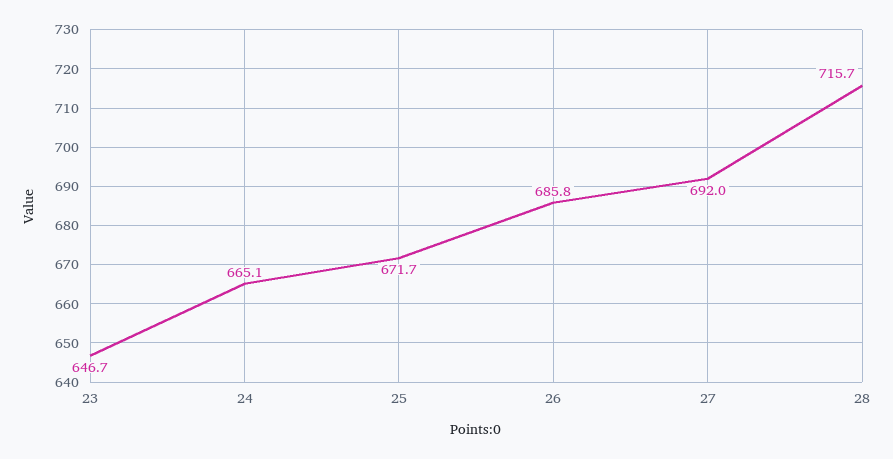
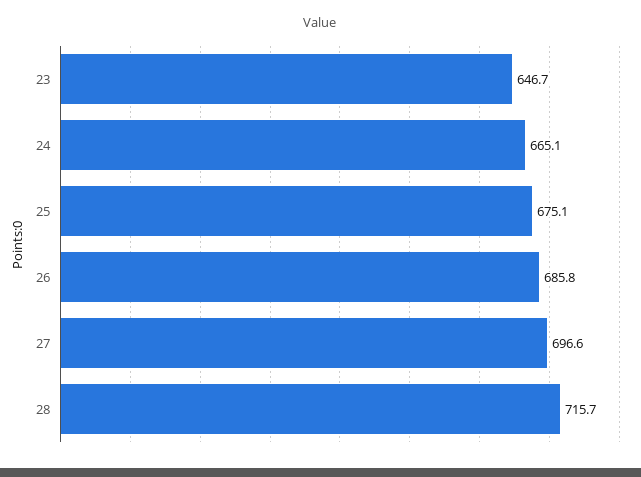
25: 671.7 -> 675.1
27: 692 -> 696.6

